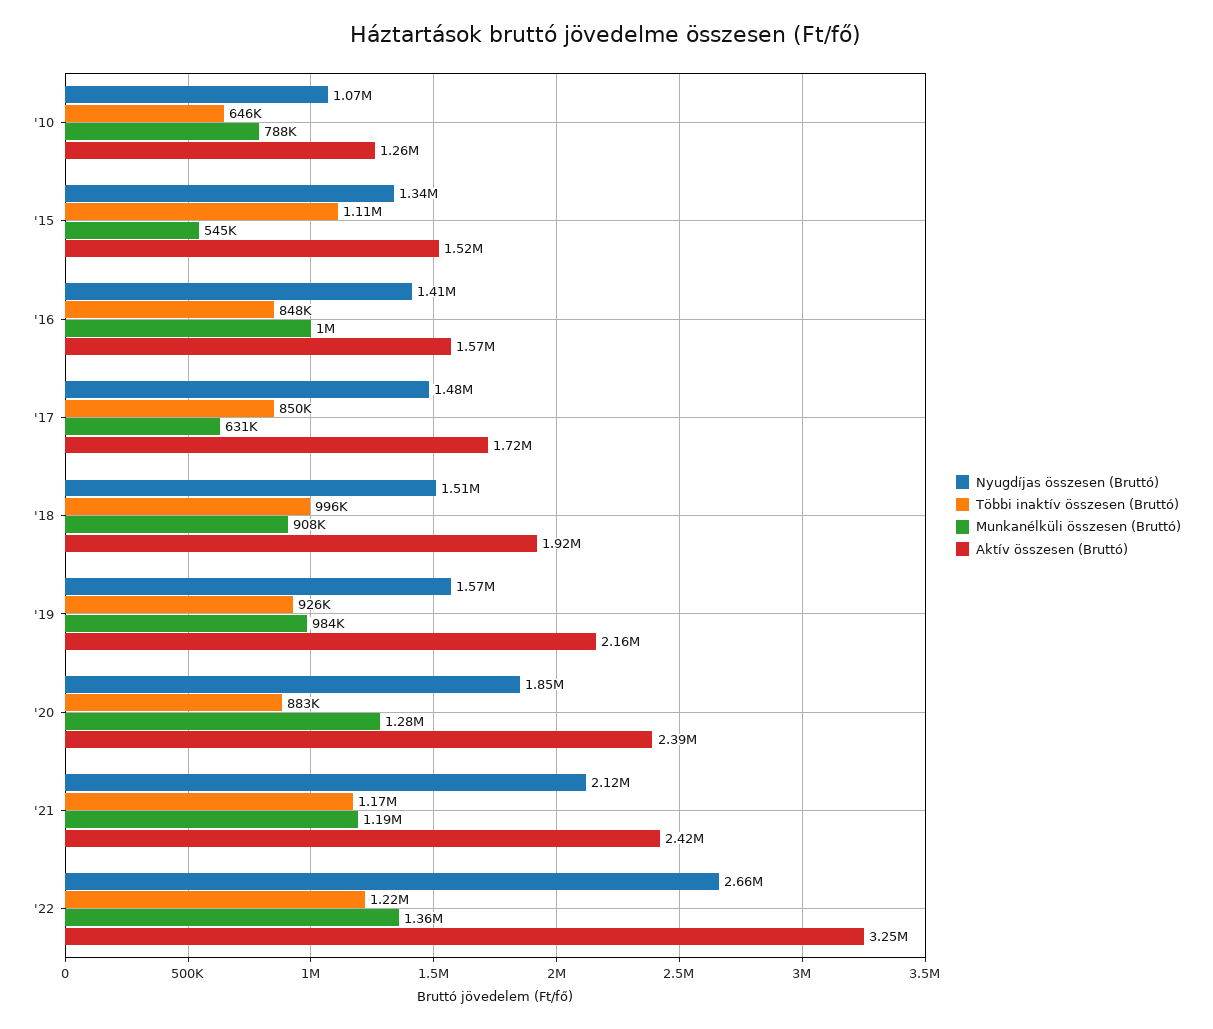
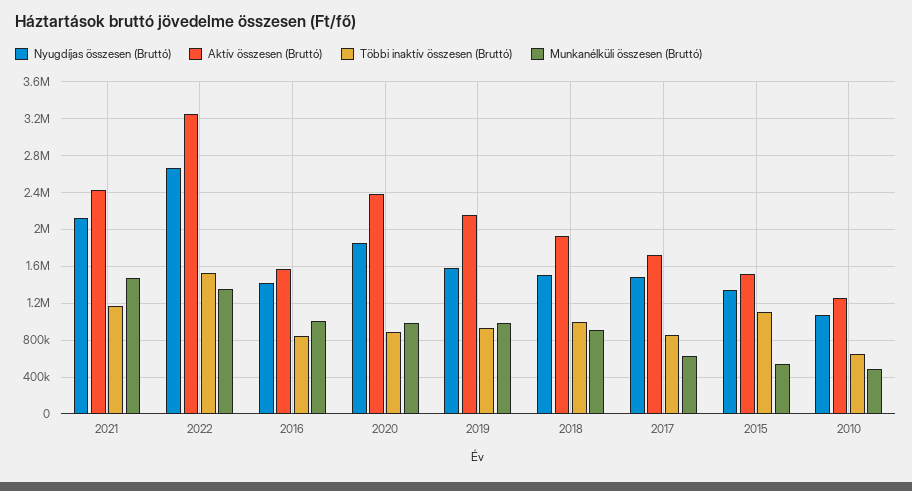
Munkanélküli összesen (Bruttó), '10: 788000 -> 500000
Munkanélküli összesen (Bruttó), '20: 1280000 -> 1000000
Munkanélküli összesen (Bruttó), '21: 1190000 -> 1500000
Többi inaktív összesen (Bruttó), '22: 1220000 -> 1500000

